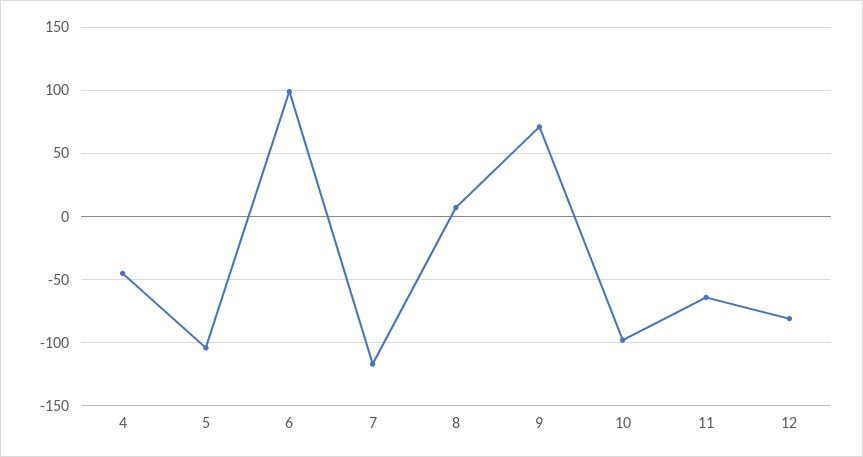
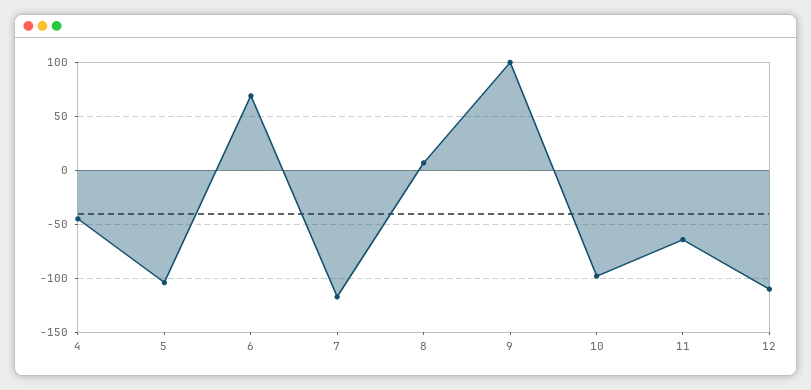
6: 100 -> 70
9: 70 -> 100
12: -80 -> -110

